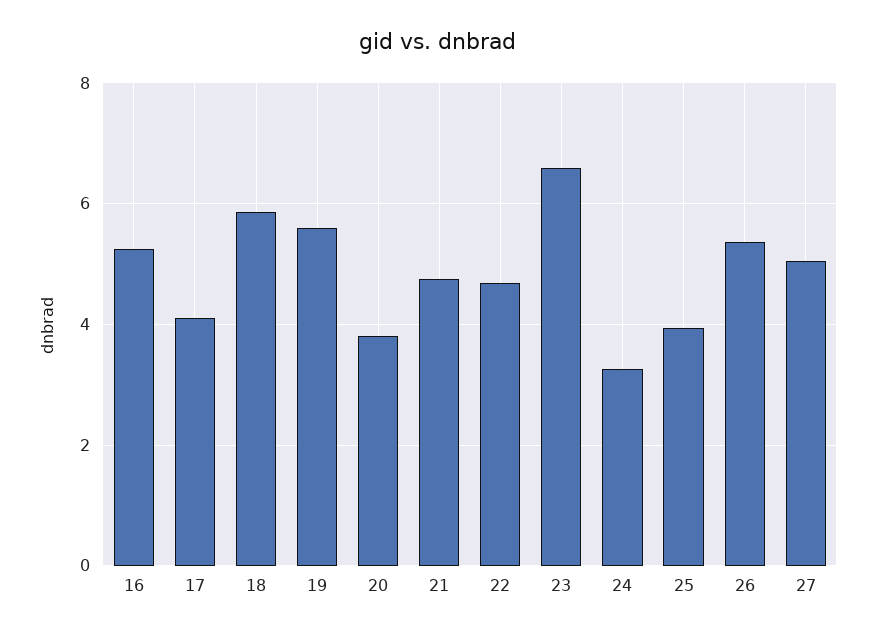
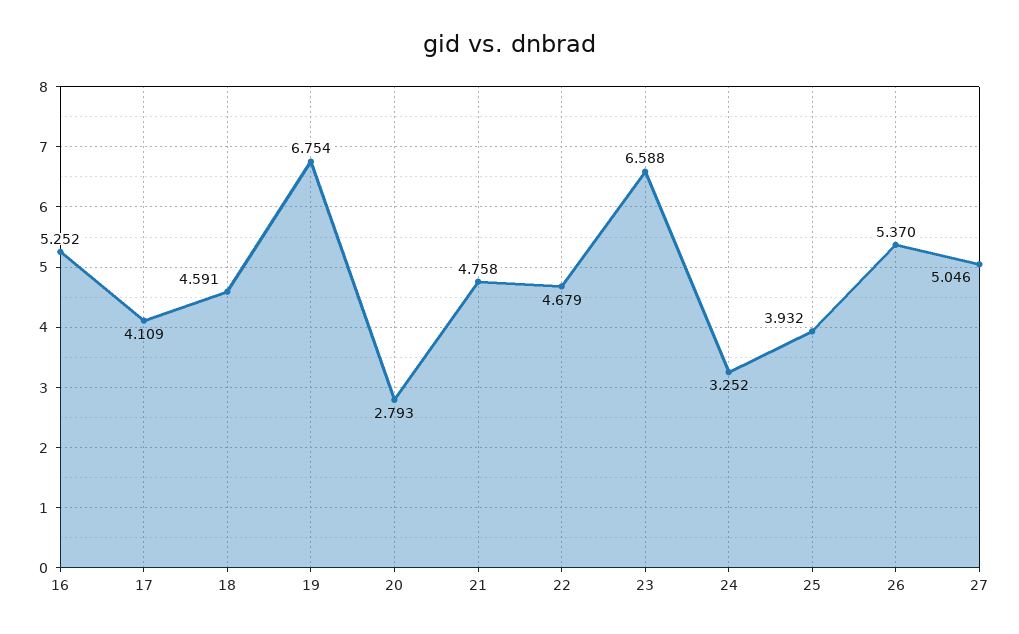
18: 5.8 -> 4.591
19: 5.6 -> 6.754
20: 3.8 -> 2.793

